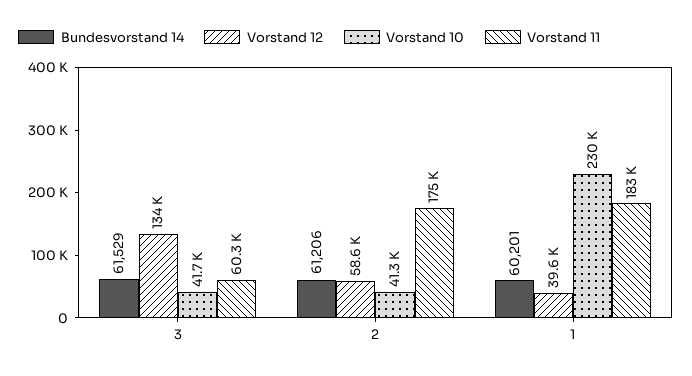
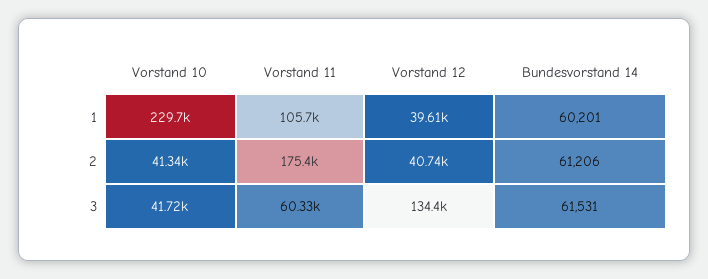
Bundesvorstand 14, 3: 61529 -> 61531
Vorstand 12, 2: 58600 -> 40740
Vorstand 11, 1: 183000 -> 105700

